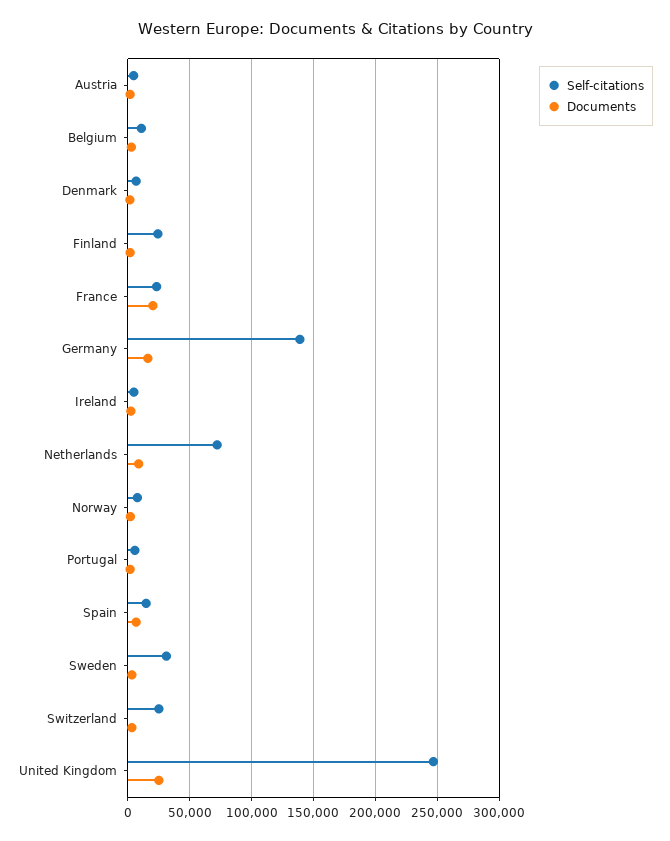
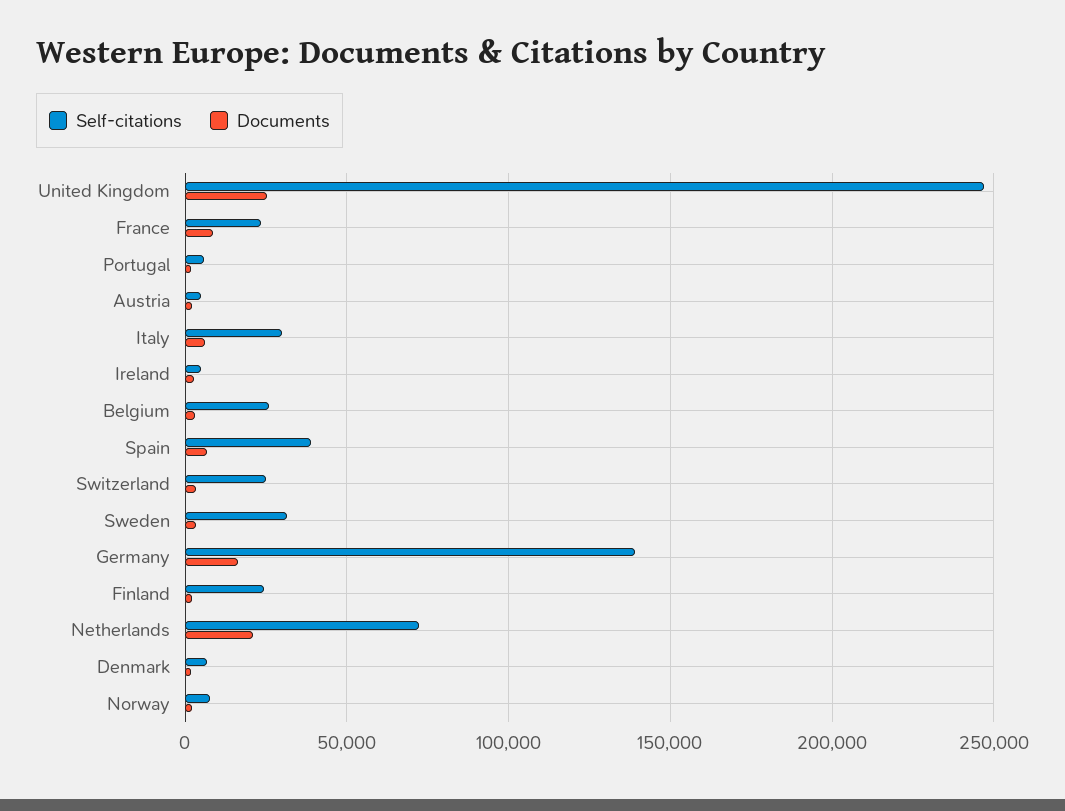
Self-citations, Belgium: 10000 -> 25000
Documents, France: 20000 -> 10000
Documents, Netherlands: 10000 -> 20000
Self-citations, Spain: 15000 -> 40000
Self-citations, Italy: none -> 30000
Documents, Italy: none -> 5000

